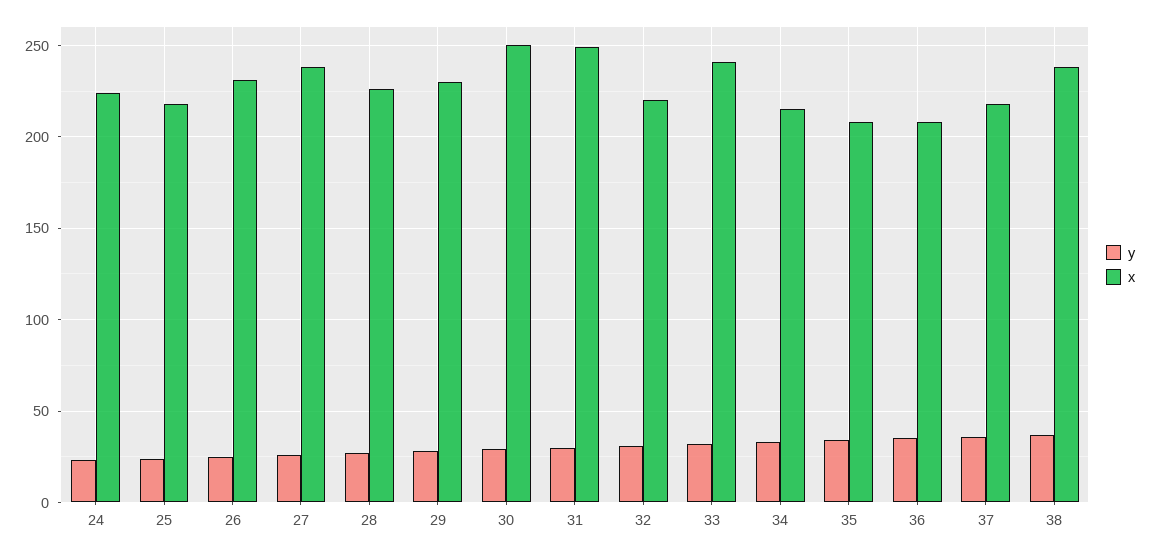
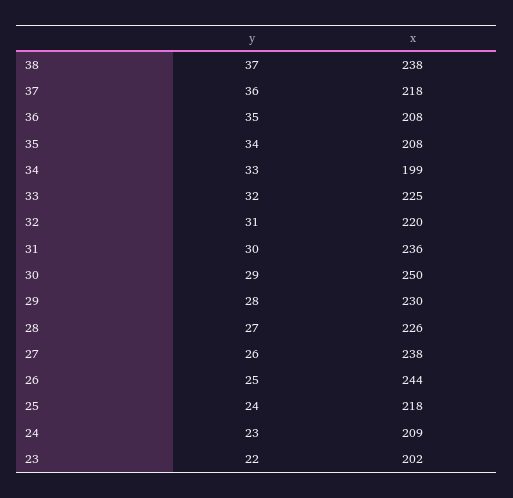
x, 24: 225 -> 209
x, 26: 230 -> 244
x, 31: 250 -> 236
x, 33: 240 -> 225
x, 34: 215 -> 199
y, 23: none -> 22
x, 23: none -> 202

